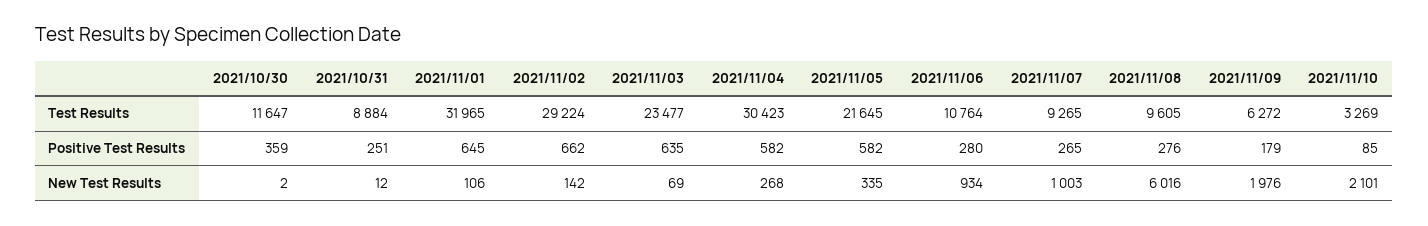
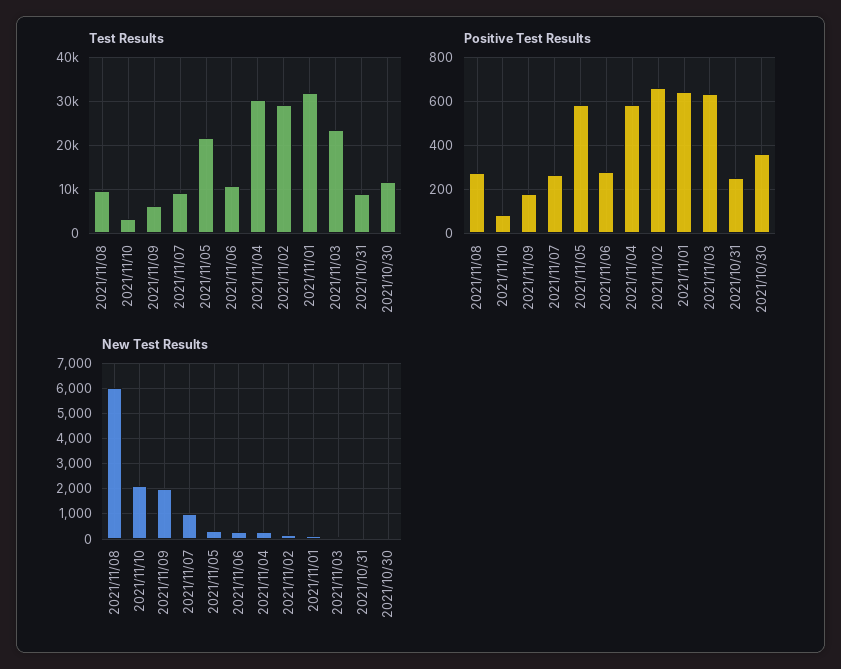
New Test Results, 2021/11/06: 934 -> 250

